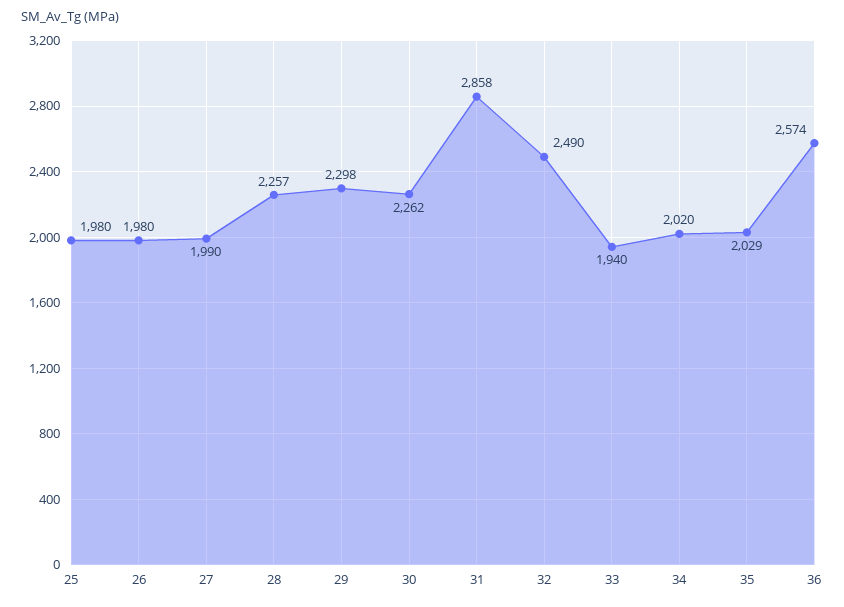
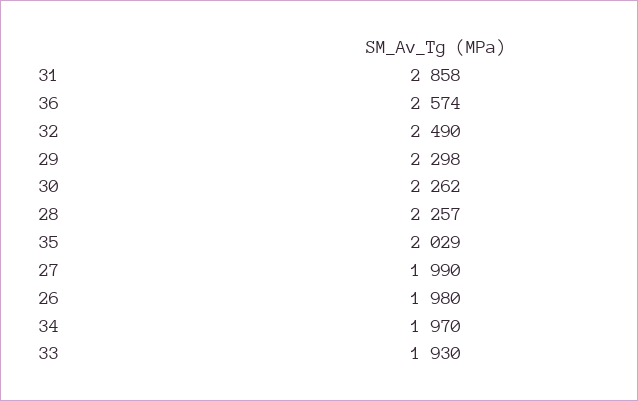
25: 1980 -> none
33: 1940 -> 1930
34: 2020 -> 1970

